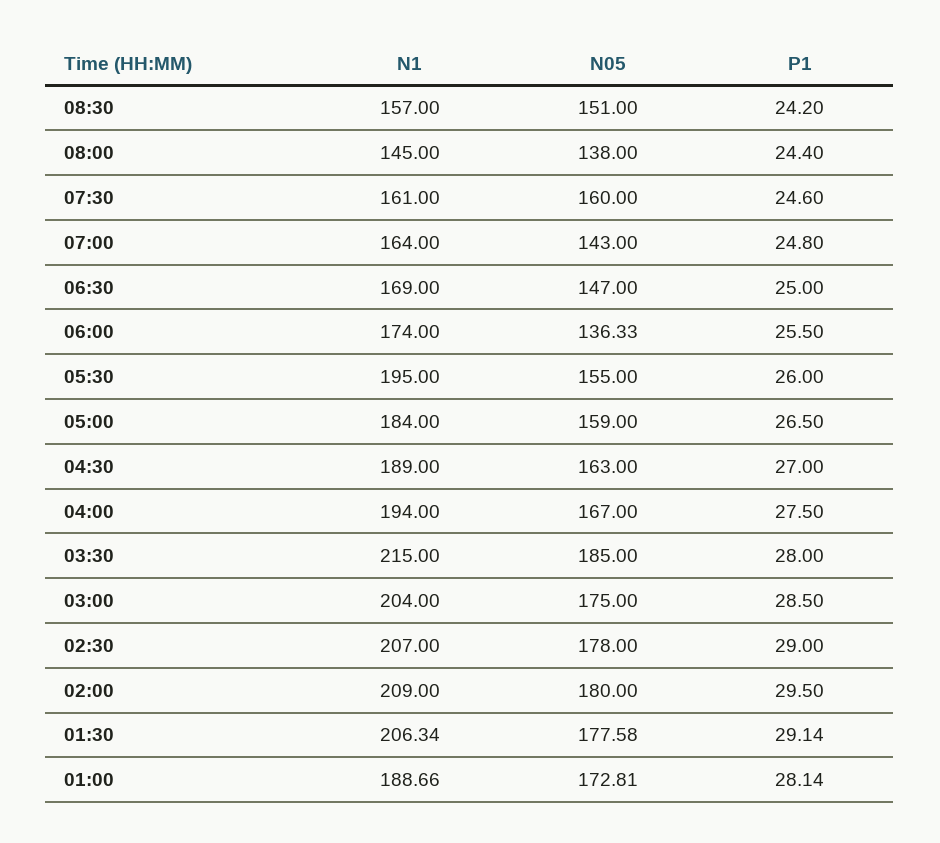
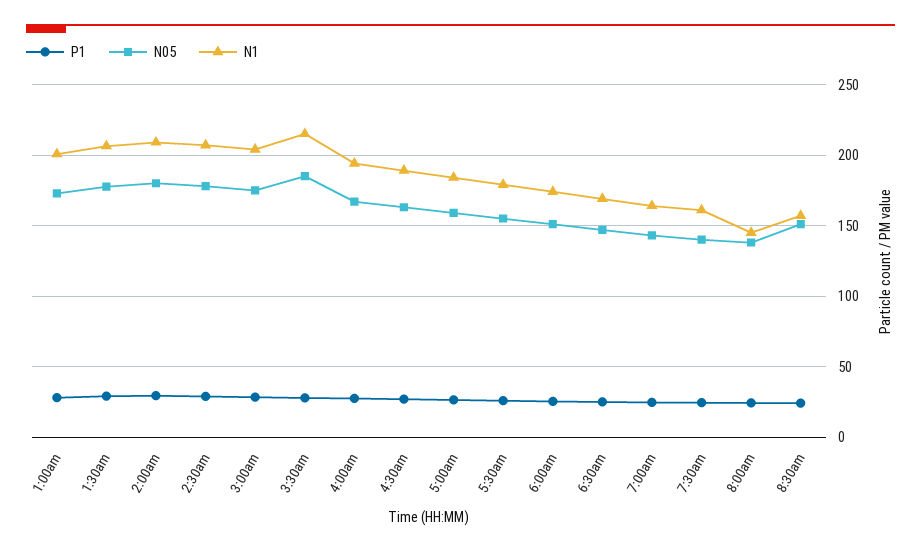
N05, 07:30: 160 -> 140
N05, 06:00: 136.33 -> 150
N1, 05:30: 195 -> 180
N1, 01:00: 188.66 -> 200

